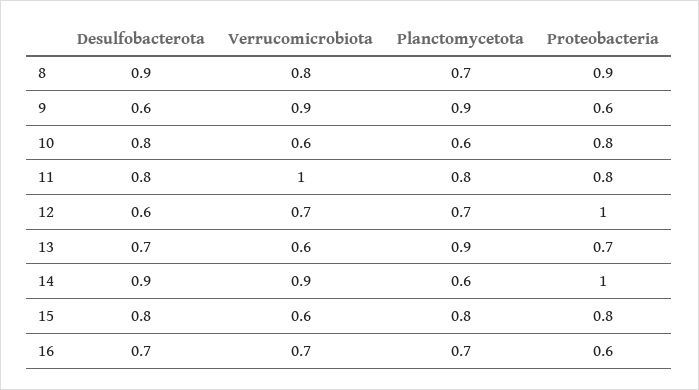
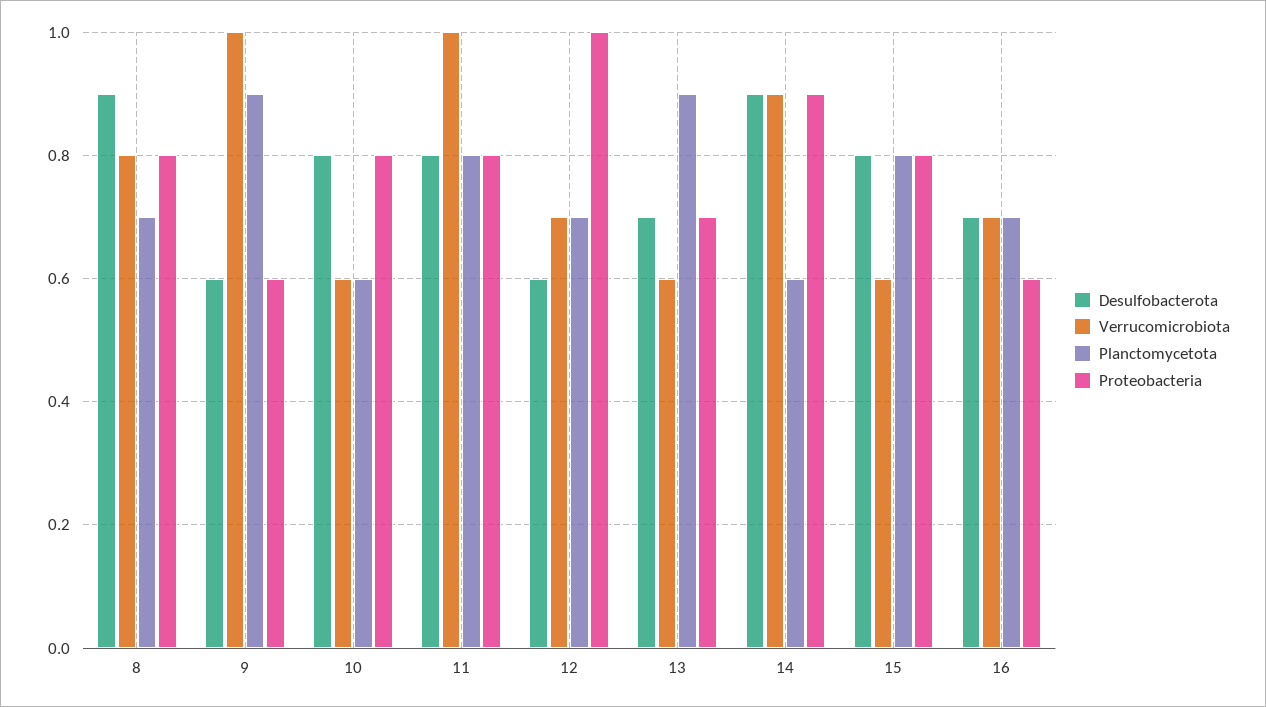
Proteobacteria, 8: 0.9 -> 0.8
Verrucomicrobiota, 9: 0.9 -> 1
Proteobacteria, 14: 1 -> 0.9

